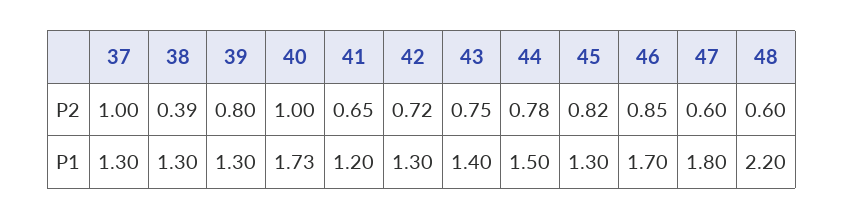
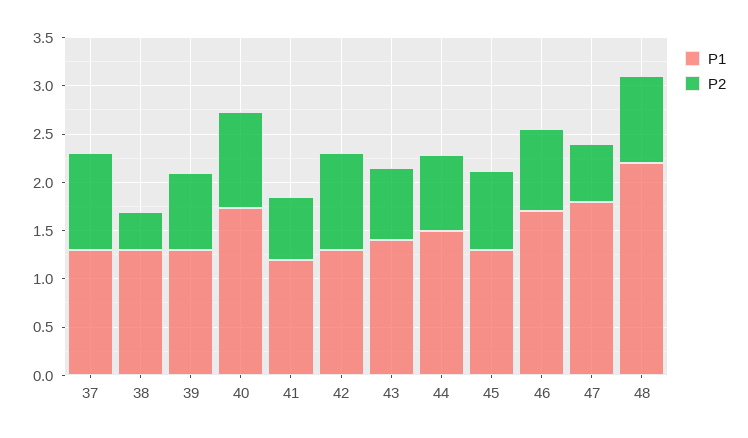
P2, 42: 0.72 -> 1
P2, 48: 0.6 -> 0.9

